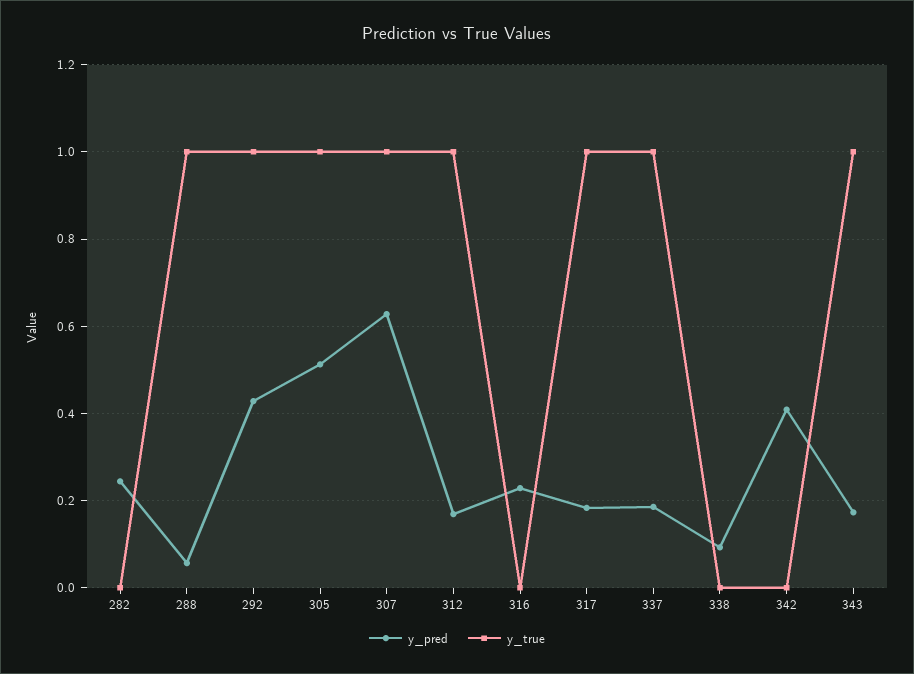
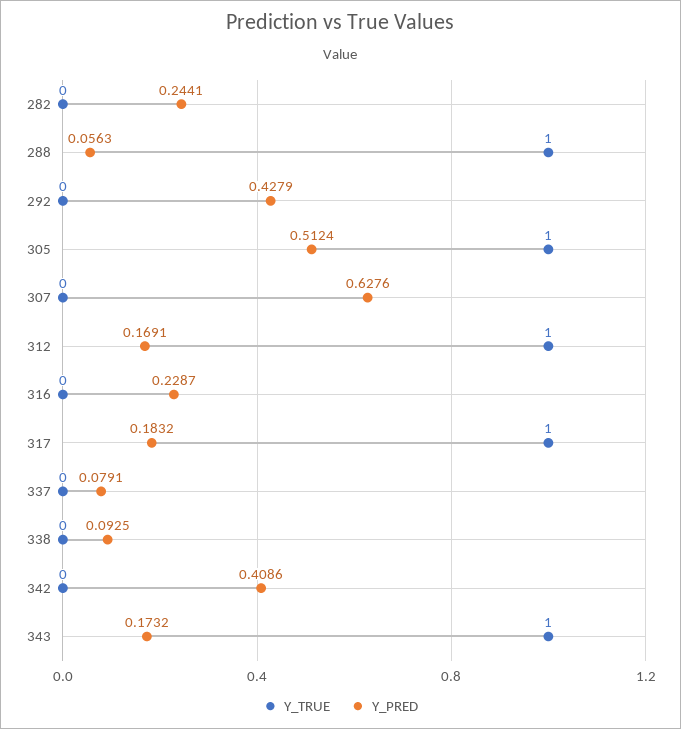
y_true, 292: 1 -> 0
y_true, 307: 1 -> 0
y_pred, 337: 0.18 -> 0.0791
y_true, 337: 1 -> 0

